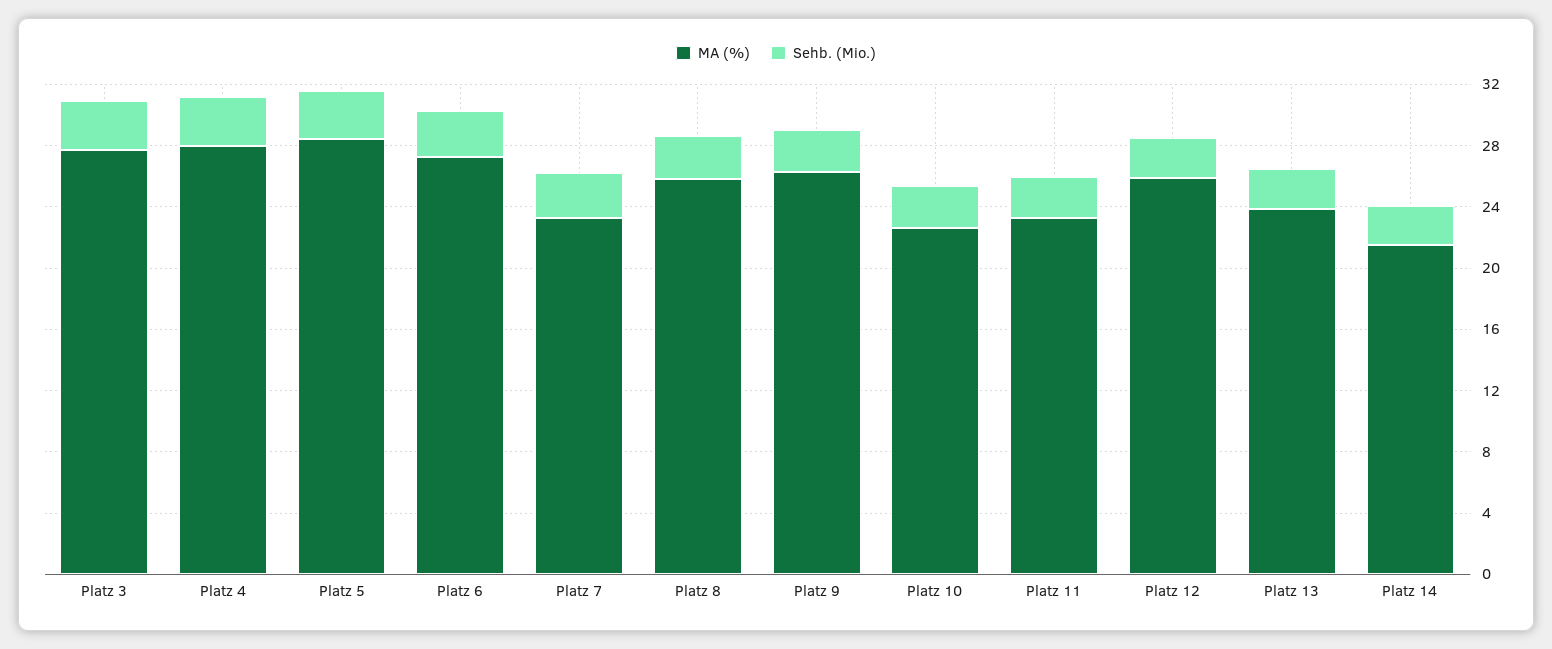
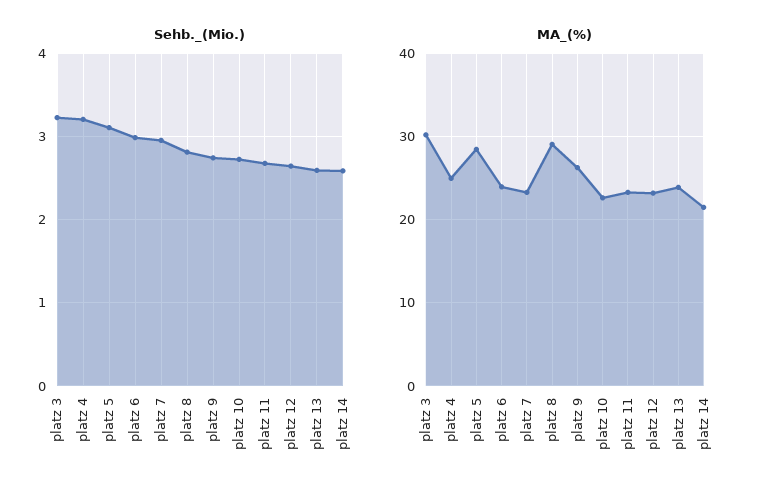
MA (%), Platz 3: 28 -> 30
MA (%), Platz 4: 28 -> 25
MA (%), Platz 6: 27 -> 24
MA (%), Platz 8: 26 -> 29
MA (%), Platz 12: 26 -> 23

